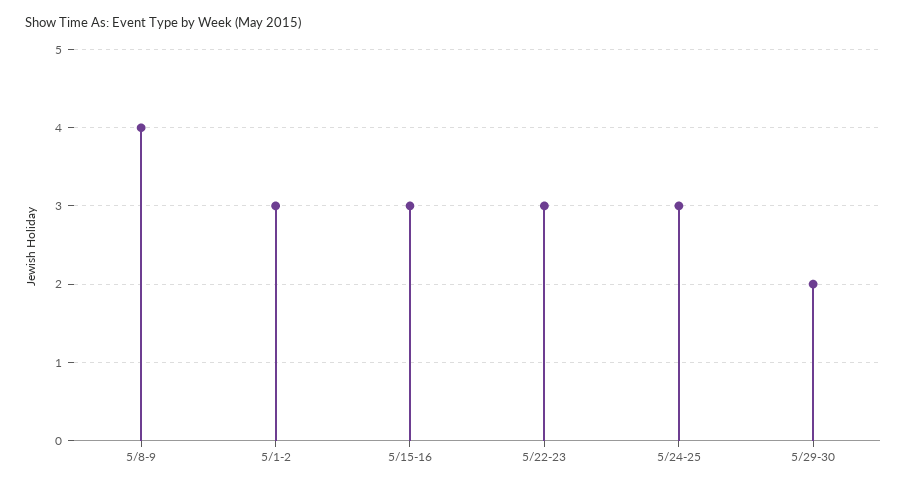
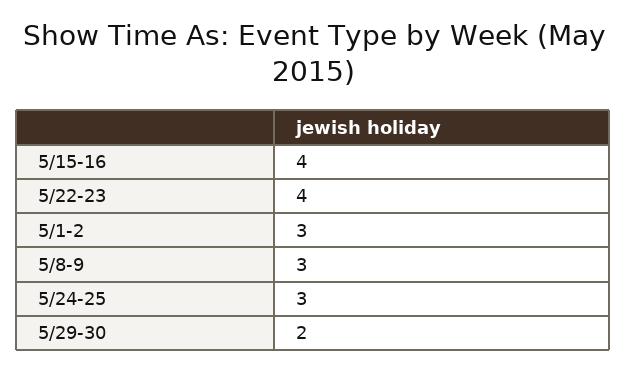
5/8-9: 4 -> 3
5/15-16: 3 -> 4
5/22-23: 3 -> 4

